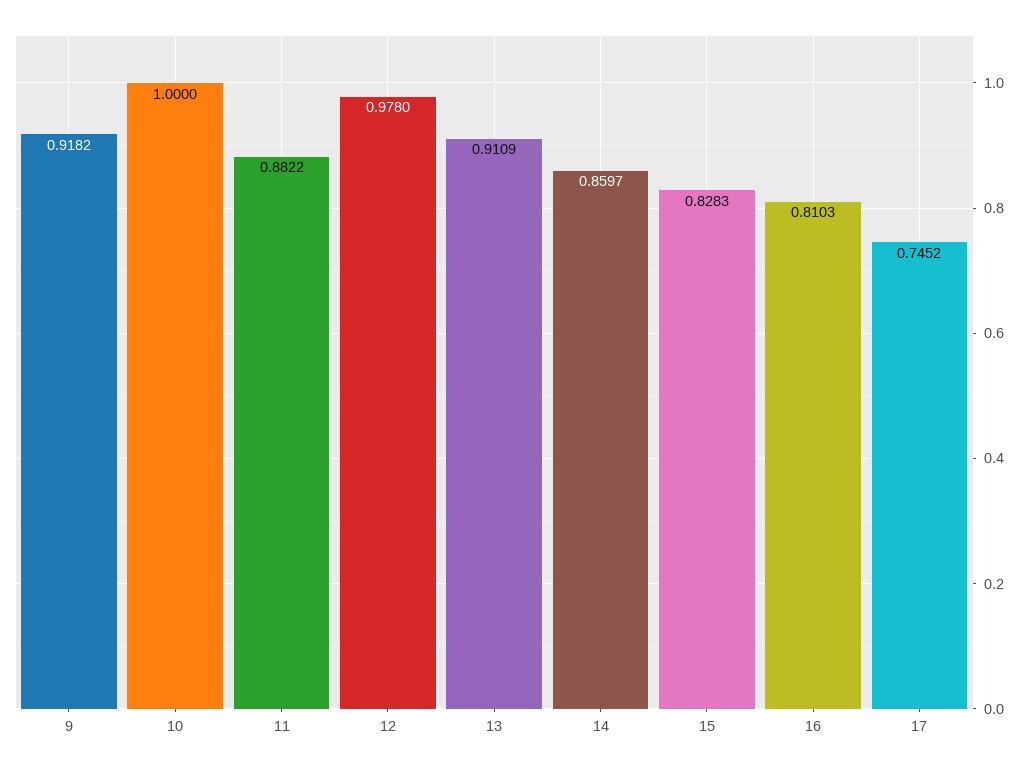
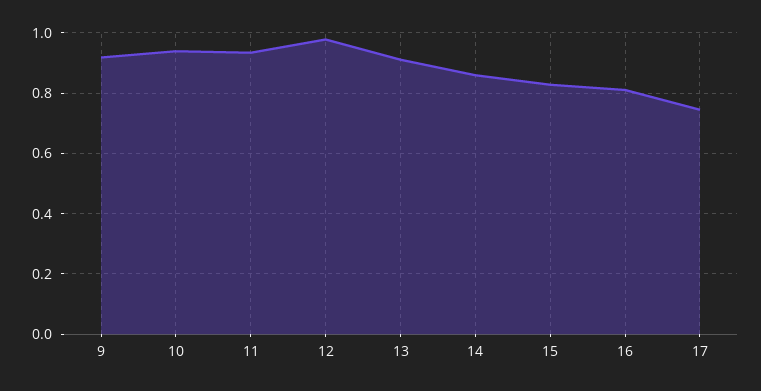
10: 1 -> 0.94
11: 0.8822 -> 0.94

